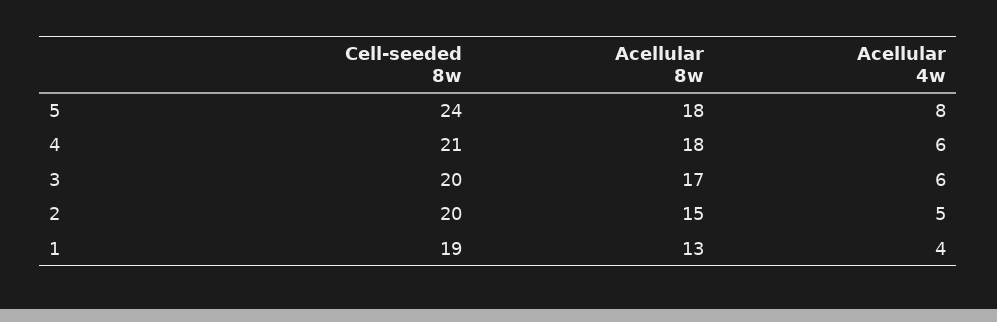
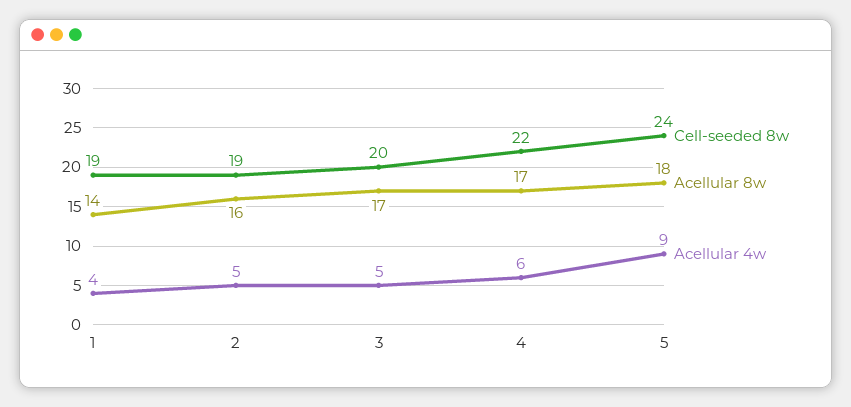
Acellular 4w, 5: 8 -> 9
Cell-seeded 8w, 4: 21 -> 22
Acellular 8w, 4: 18 -> 17
Acellular 4w, 3: 6 -> 5
Cell-seeded 8w, 2: 20 -> 19
Acellular 8w, 2: 15 -> 16
Acellular 8w, 1: 13 -> 14

